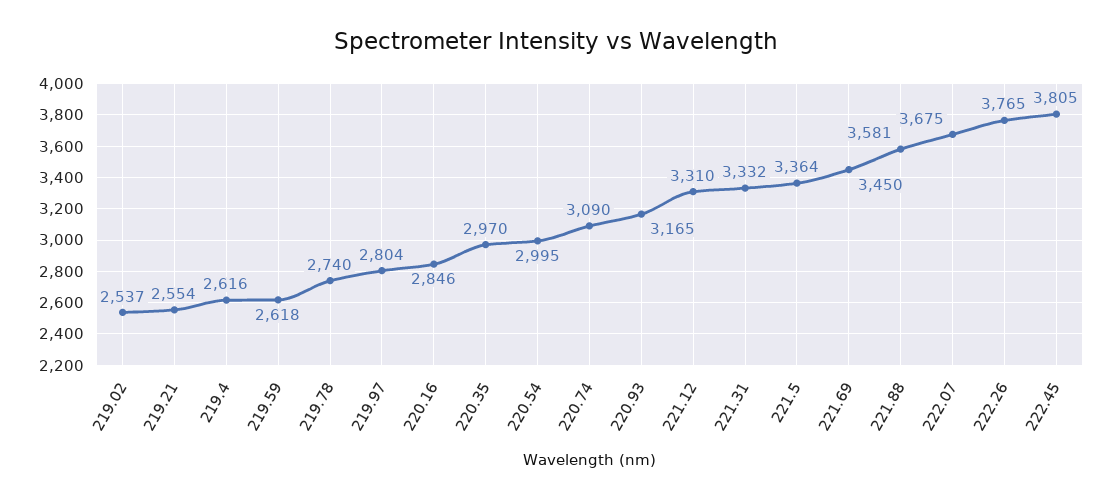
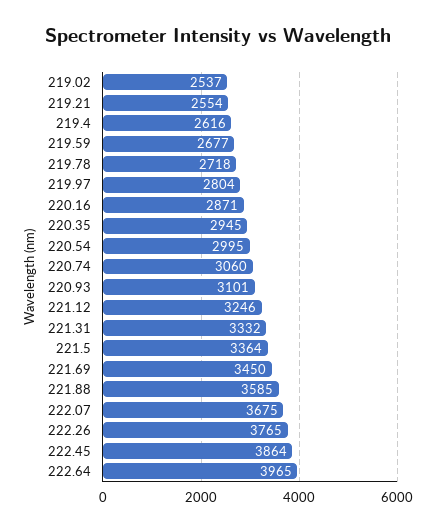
219.59: 2618 -> 2677
219.78: 2740 -> 2718
220.16: 2846 -> 2871
220.35: 2970 -> 2945
220.74: 3090 -> 3060
220.93: 3165 -> 3101
221.12: 3310 -> 3246
221.88: 3581 -> 3585
222.45: 3805 -> 3864
222.64: none -> 3965

